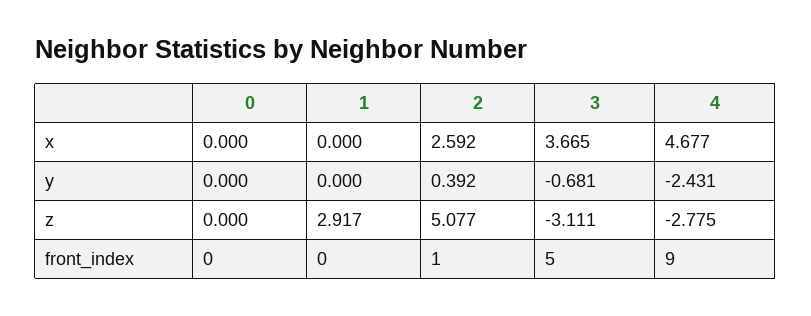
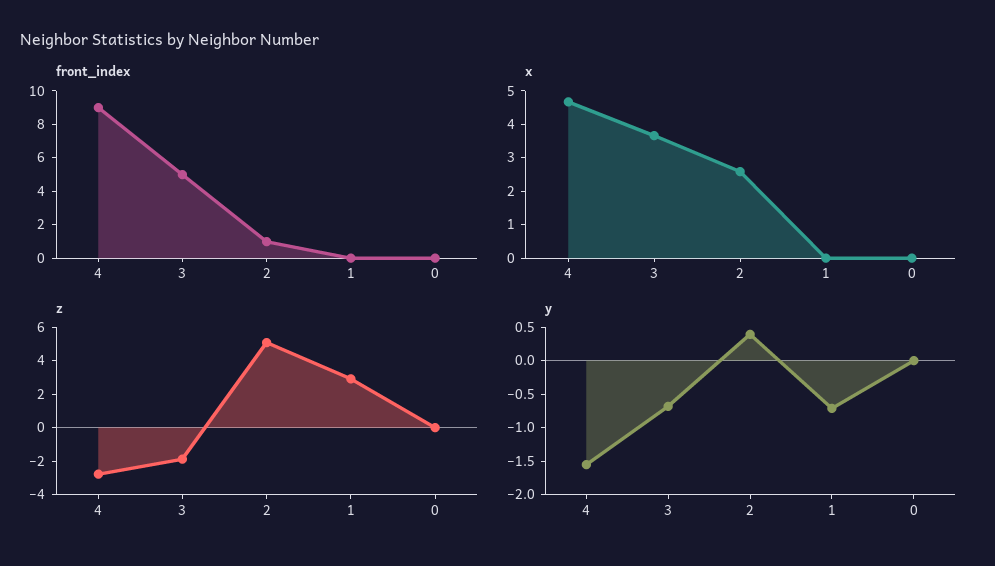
y, 1: 0 -> -0.75
y, 4: -2.431 -> -1.5
z, 3: -3.111 -> -2

